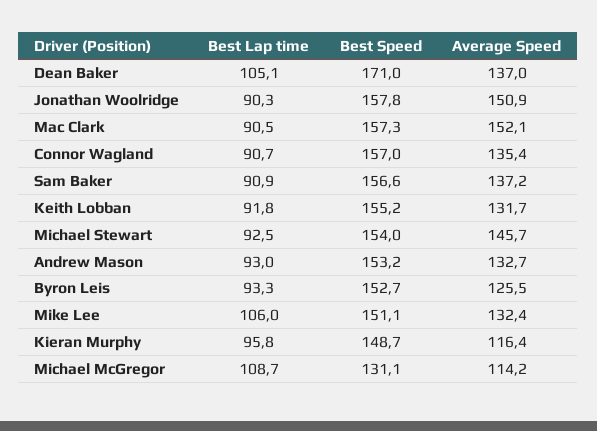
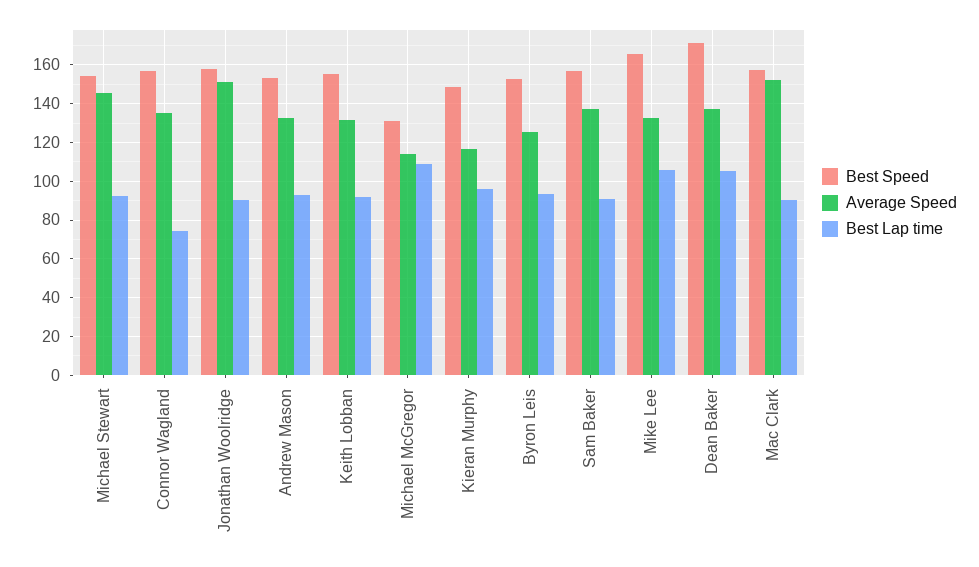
Best Lap time, Connor Wagland: 90.7 -> 75
Best Speed, Mike Lee: 151.1 -> 165

